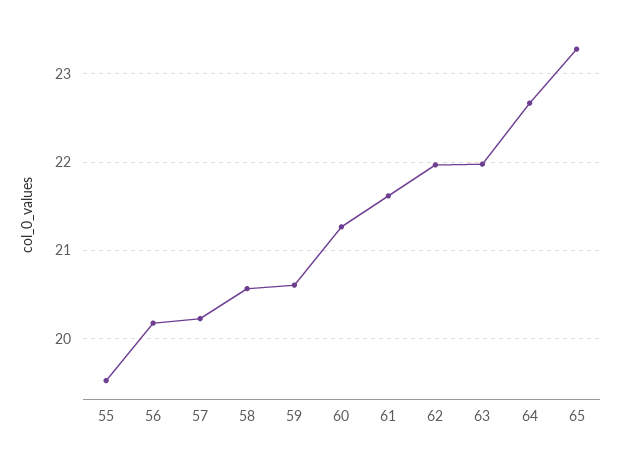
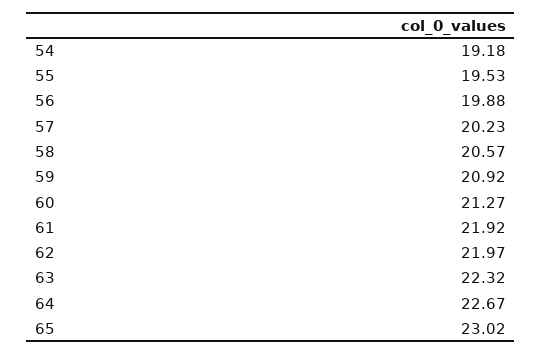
56: 20.2 -> 19.88
59: 20.6 -> 20.92
61: 21.6 -> 21.92
63: 22 -> 22.32
65: 23.3 -> 23.02
54: none -> 19.18

